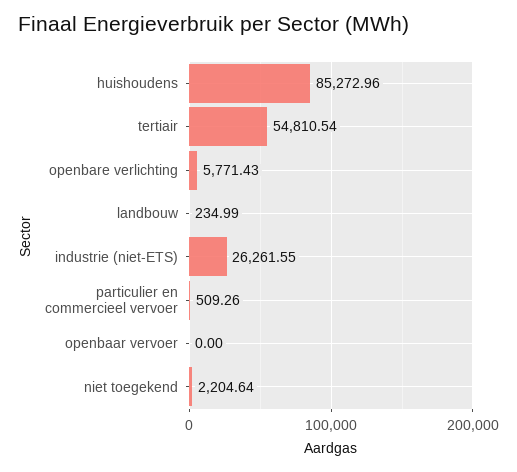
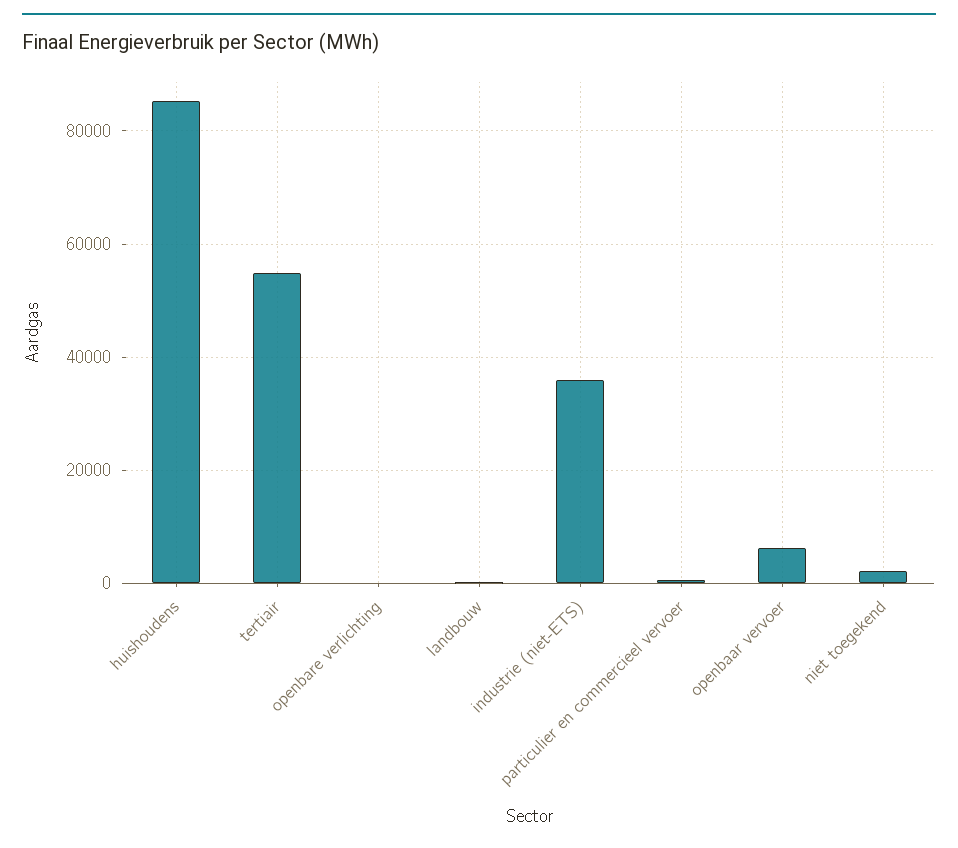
openbare verlichting: 5771.43 -> 0
industrie (niet-ETS): 26261.55 -> 36000
openbaar vervoer: 0 -> 6000

